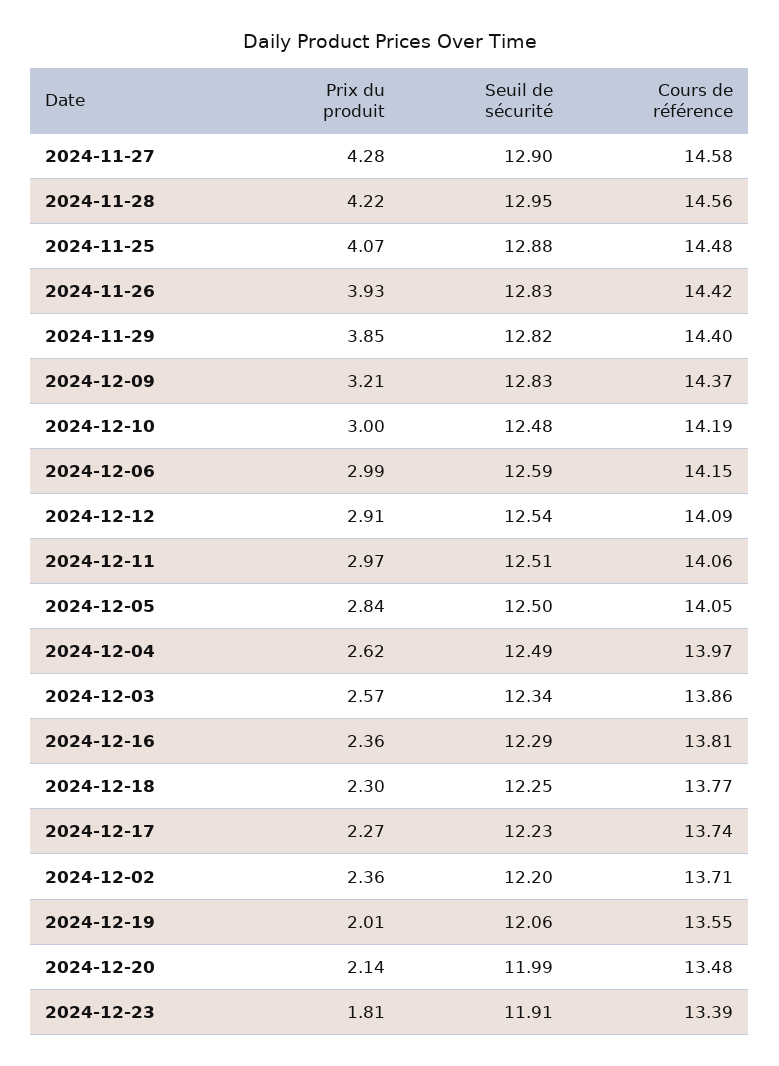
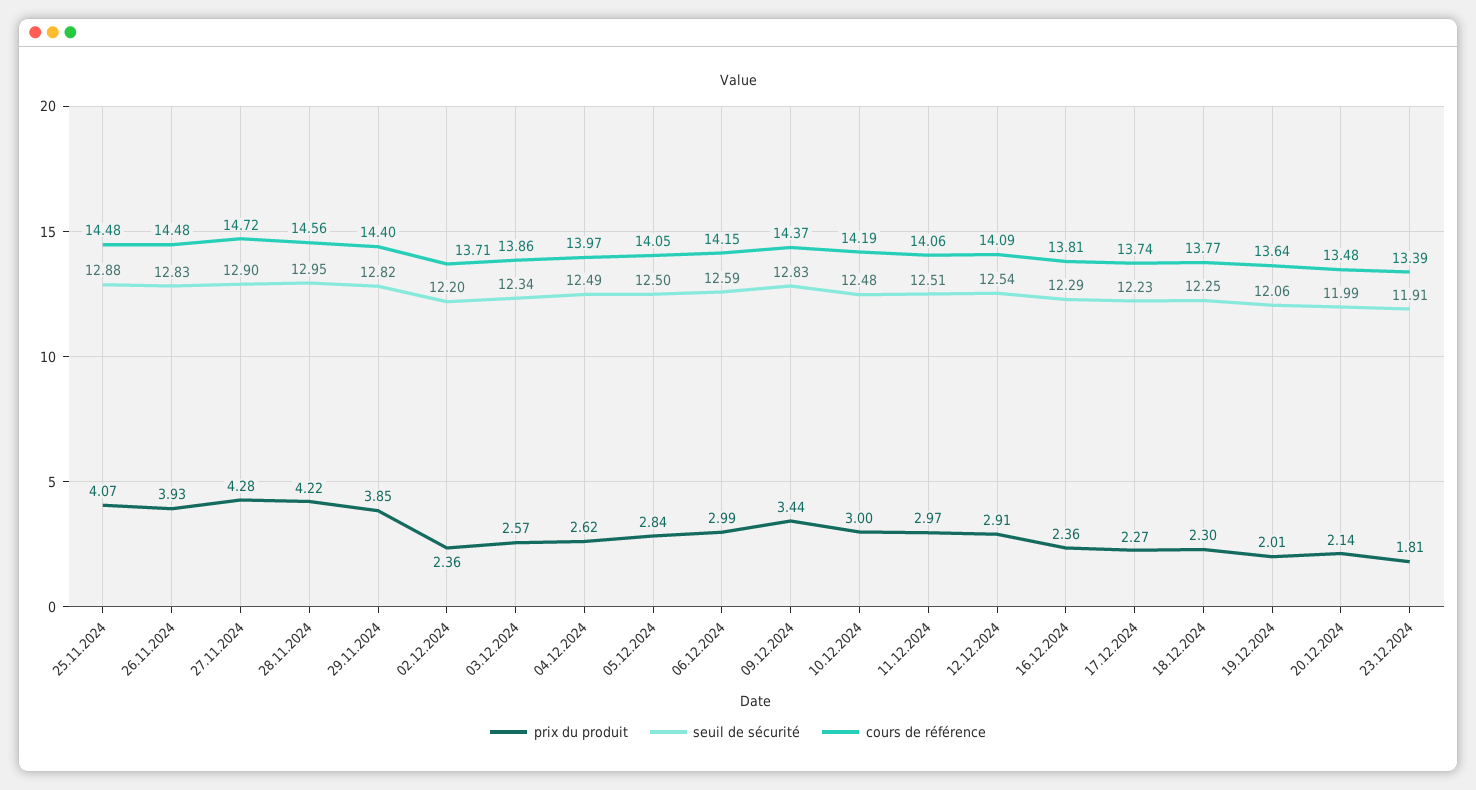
Cours de référence, 2024-11-27: 14.58 -> 14.72
Cours de référence, 2024-11-26: 14.42 -> 14.48
Prix du produit, 2024-12-09: 3.21 -> 3.44
Cours de référence, 2024-12-19: 13.55 -> 13.64

